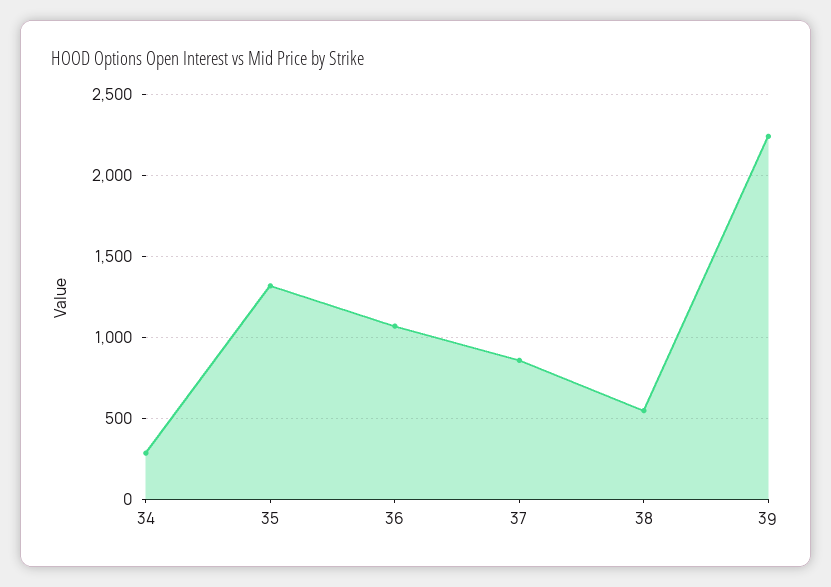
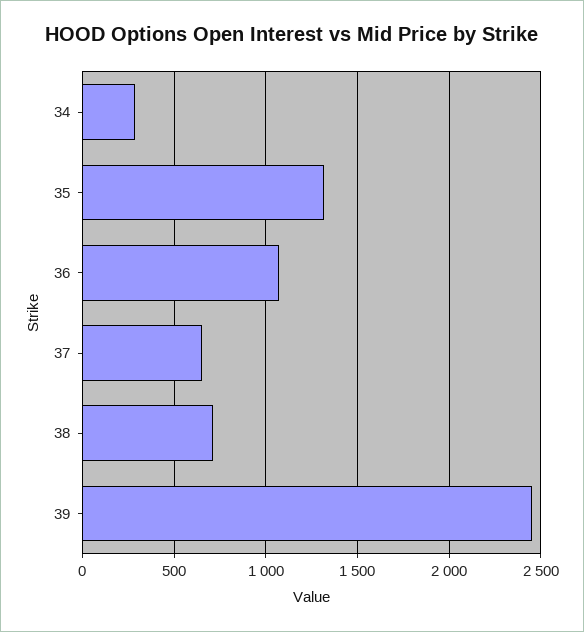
37: 850 -> 650
38: 550 -> 700
39: 2250 -> 2450

